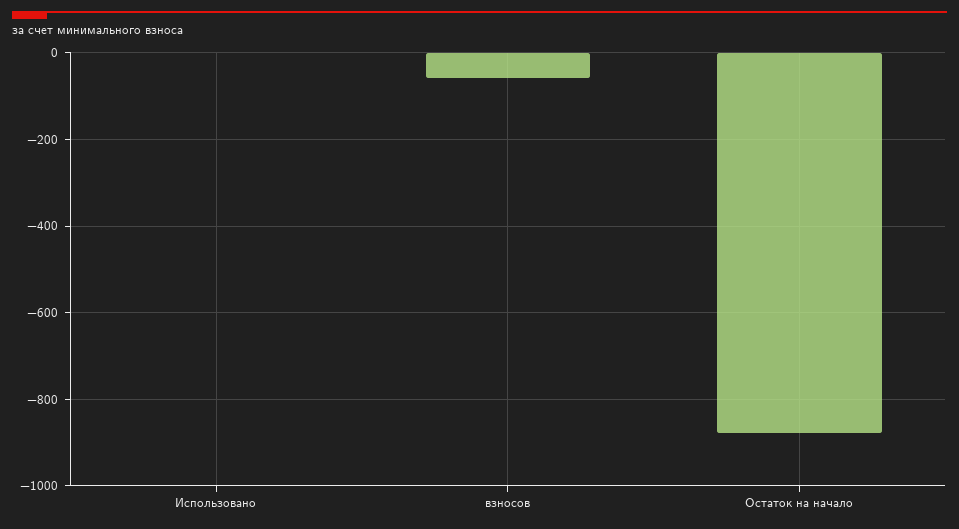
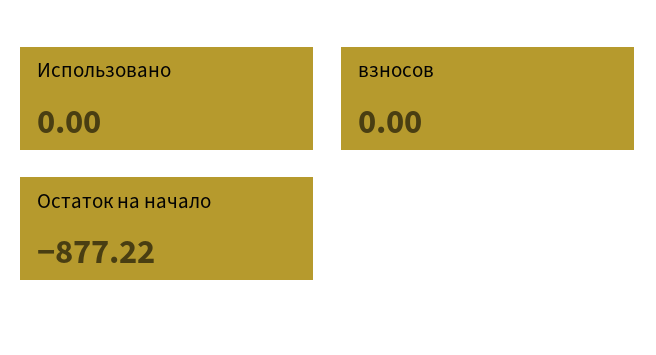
взносов: -60 -> 0

